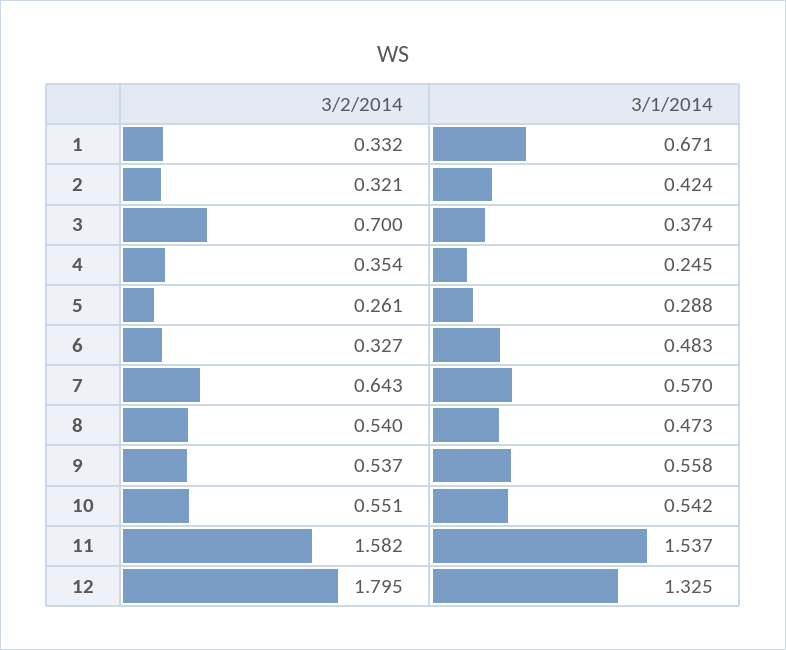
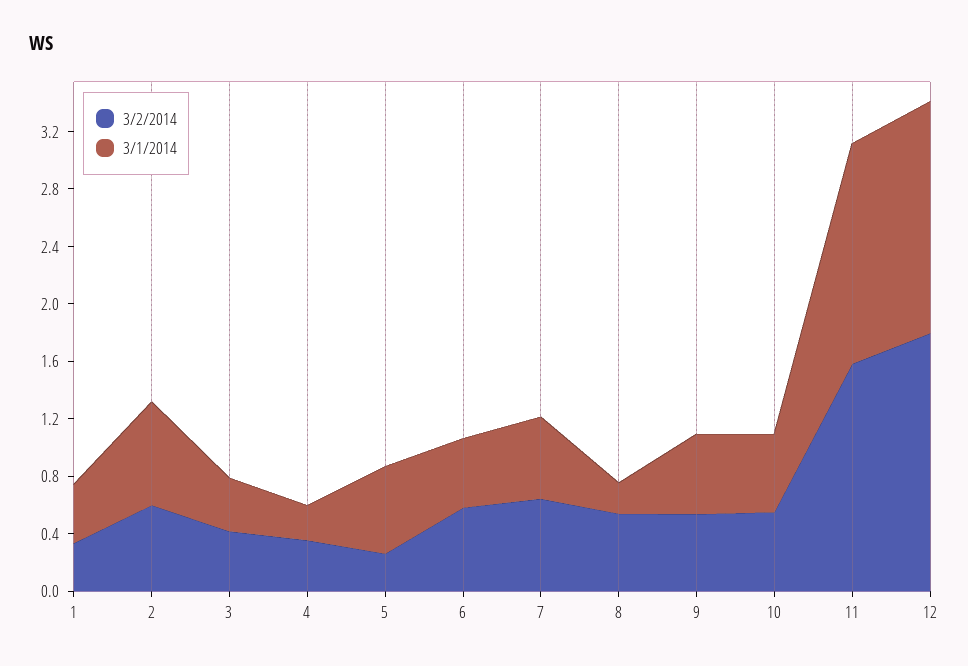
3/1/2014, 1: 0.671 -> 0.4
3/2/2014, 2: 0.321 -> 0.6
3/1/2014, 2: 0.424 -> 0.7
3/2/2014, 3: 0.7 -> 0.4
3/1/2014, 5: 0.288 -> 0.6
3/2/2014, 6: 0.327 -> 0.6
3/1/2014, 8: 0.473 -> 0.2
3/1/2014, 12: 1.325 -> 1.6

